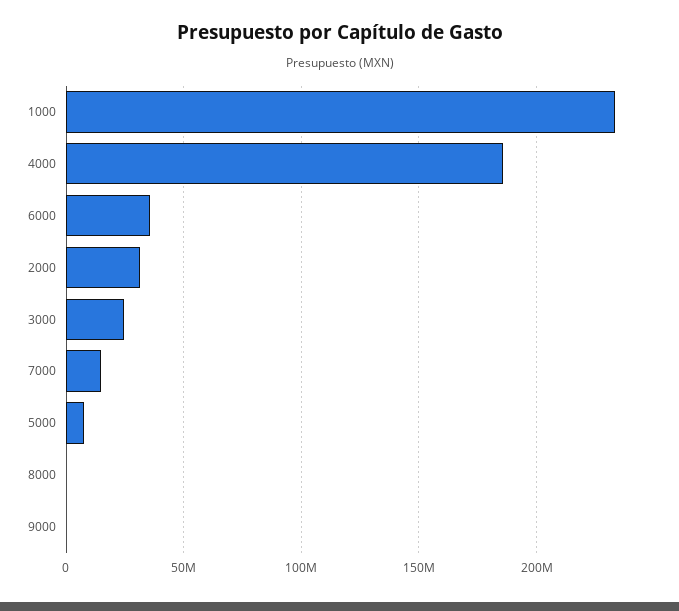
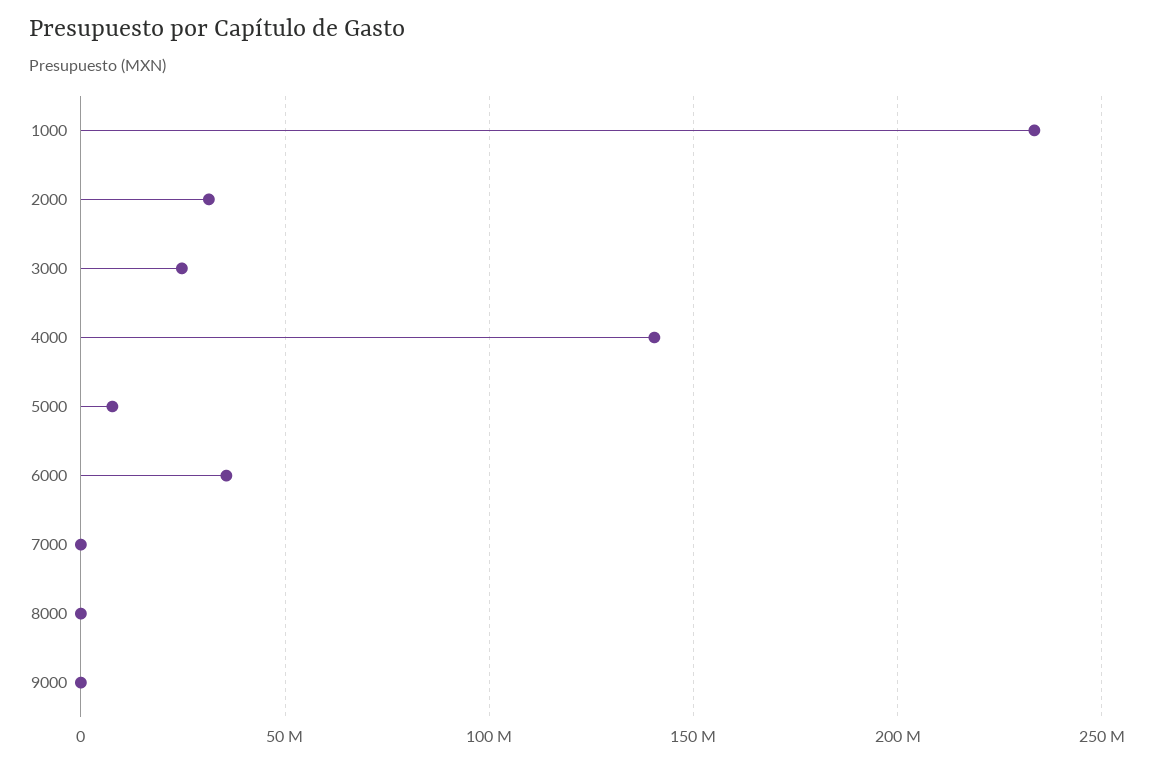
4000: 185000000 -> 140000000
7000: 15000000 -> 0

